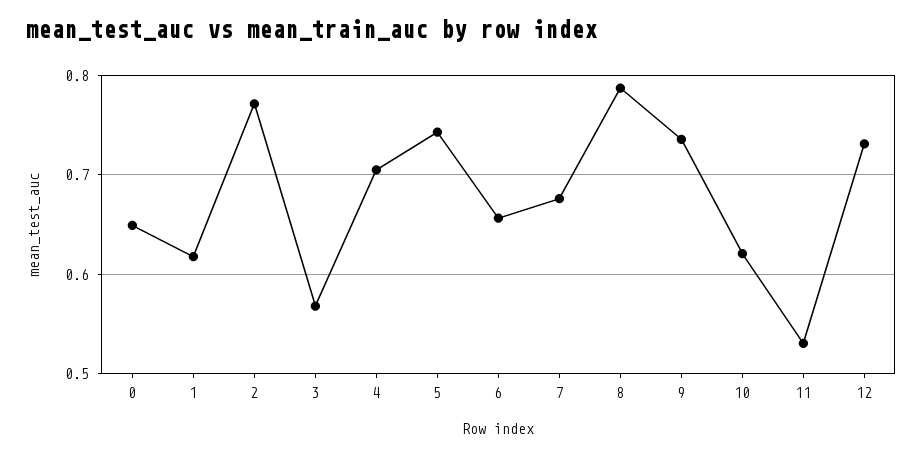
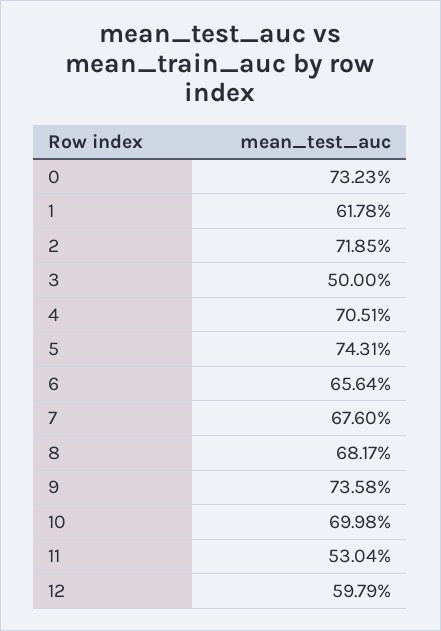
0: 0.65 -> 0.7323
2: 0.77 -> 0.7185
3: 0.57 -> 0.5
8: 0.79 -> 0.6817
10: 0.62 -> 0.6998
12: 0.73 -> 0.5979

